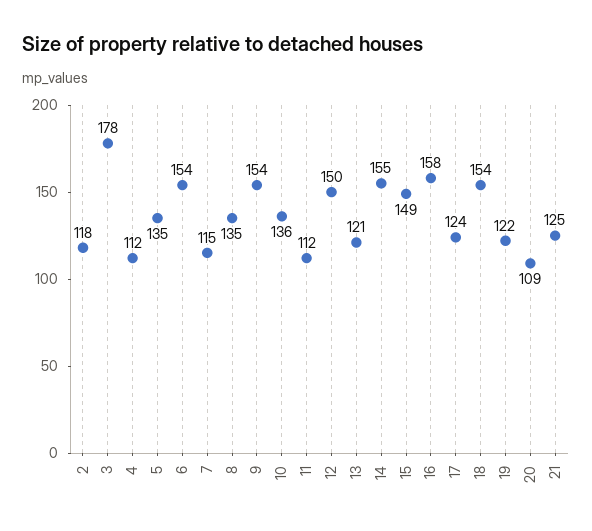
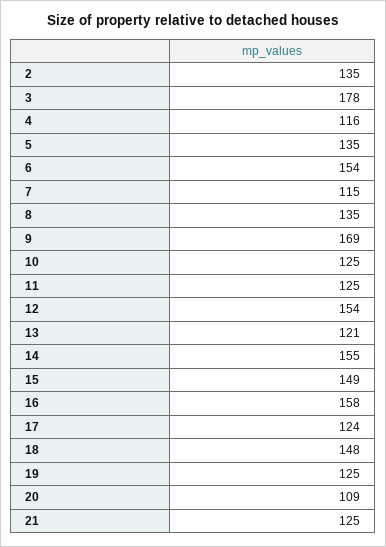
2: 118 -> 135
4: 112 -> 116
9: 154 -> 169
10: 136 -> 125
11: 112 -> 125
12: 150 -> 154
18: 154 -> 148
19: 122 -> 125

